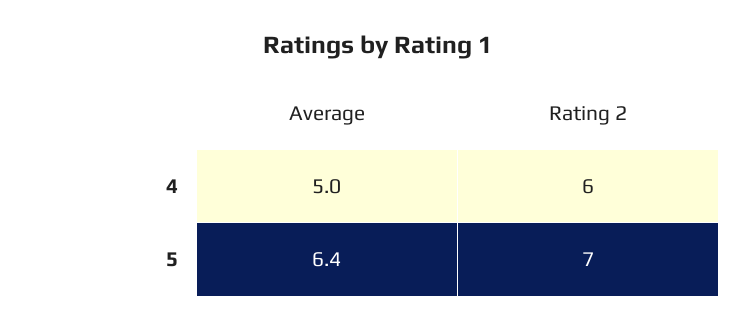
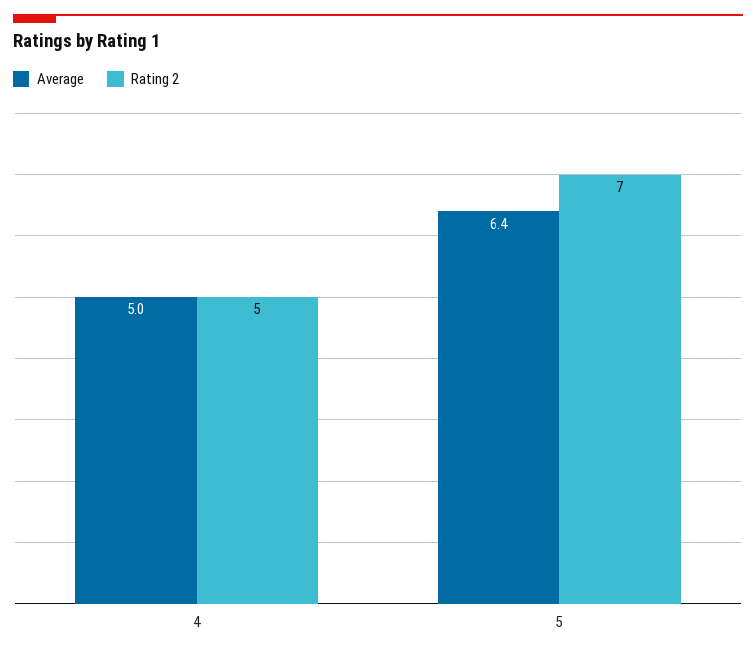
Rating 2, 4: 6 -> 5

